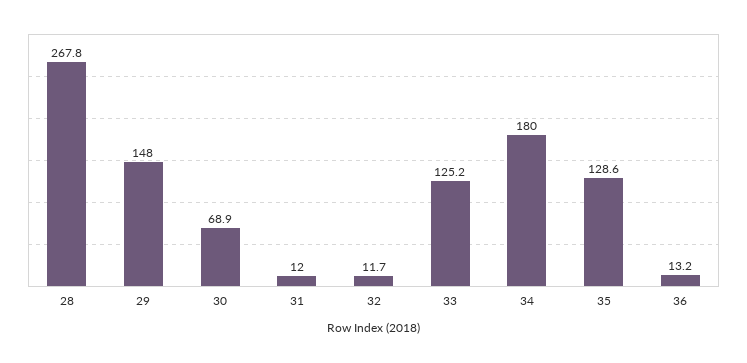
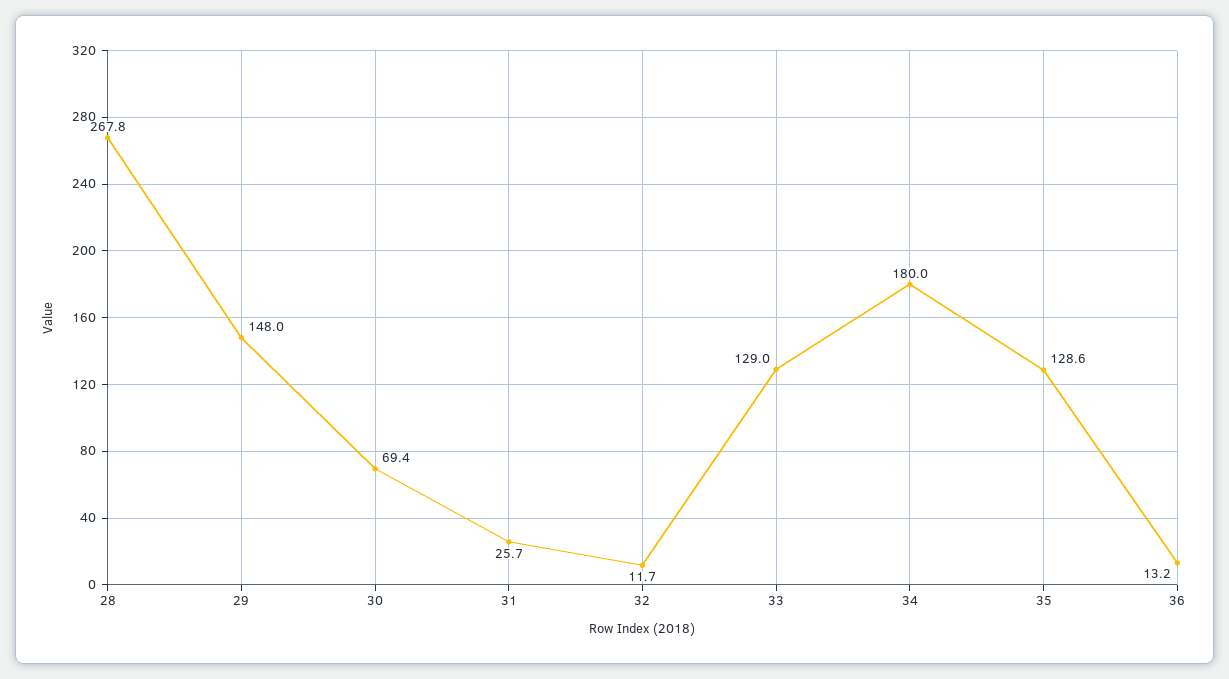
30: 68.9 -> 69.4
31: 12 -> 25.7
33: 125.2 -> 129

